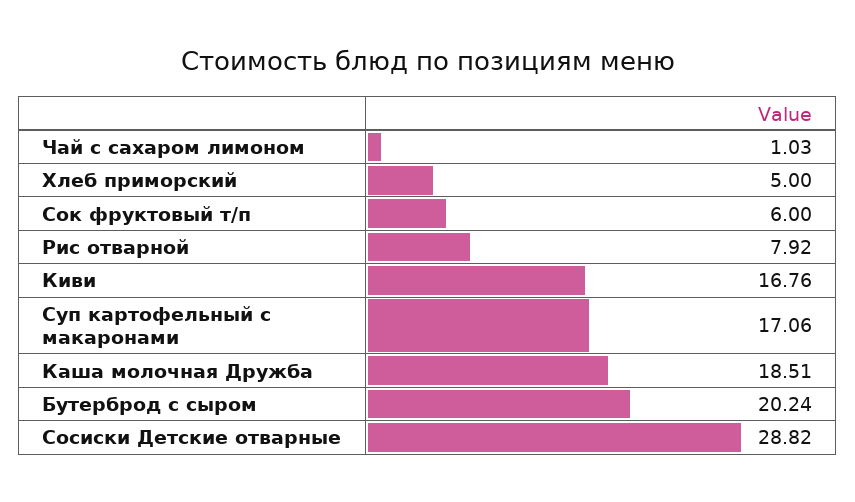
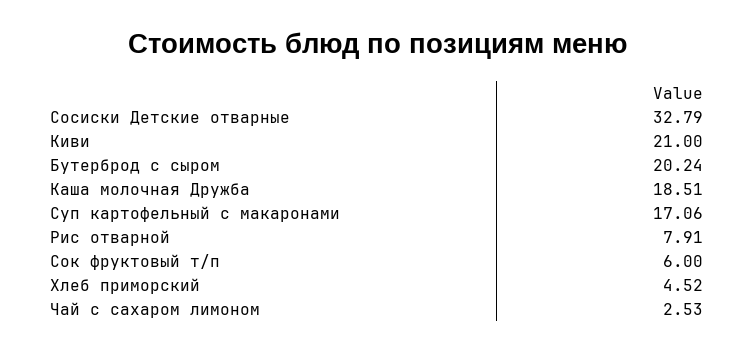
Чай с сахаром лимоном: 1.03 -> 2.53
Хлеб приморский: 5 -> 4.52
Рис отварной: 7.92 -> 7.91
Киви: 16.76 -> 21
Сосиски Детские отварные: 28.82 -> 32.79

